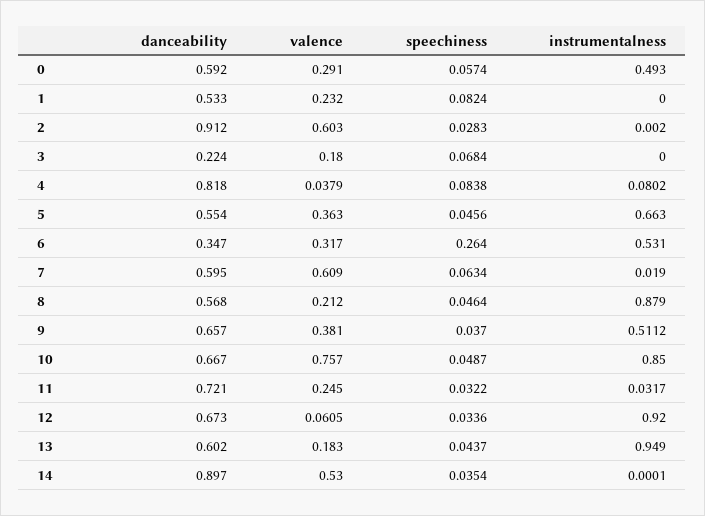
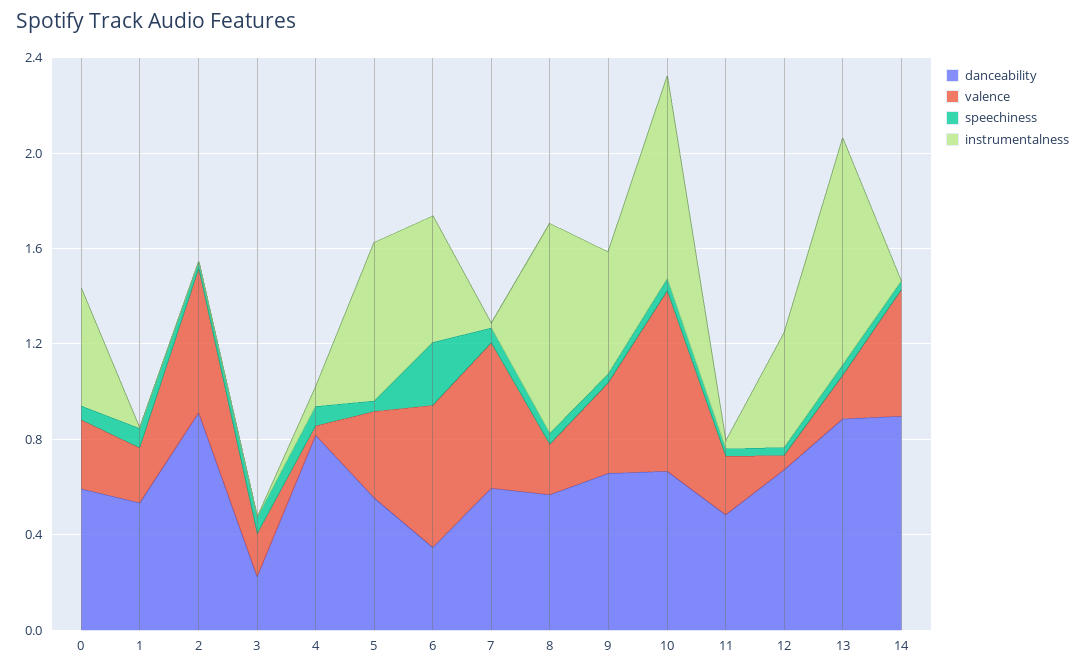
valence, 6: 0.317 -> 0.6
danceability, 11: 0.721 -> 0.5
instrumentalness, 12: 0.92 -> 0.5
danceability, 13: 0.602 -> 0.9

